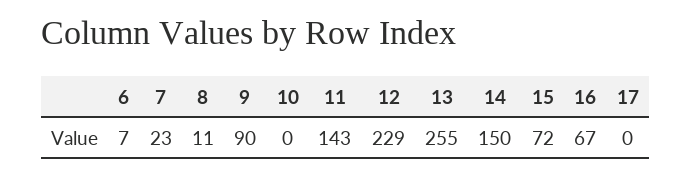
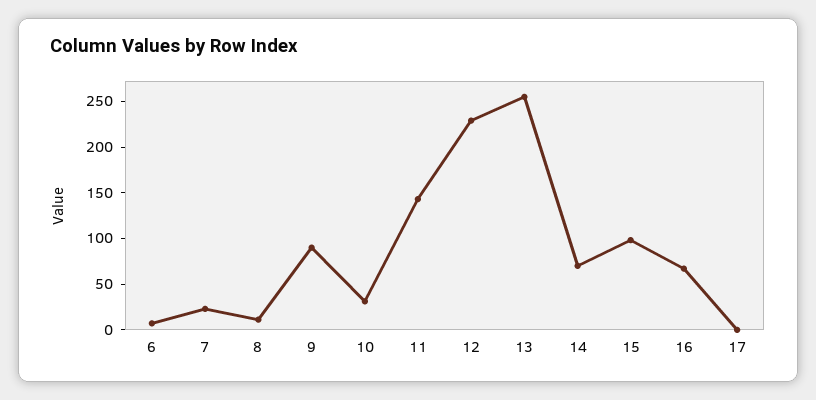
10: 0 -> 30
14: 150 -> 70
15: 72 -> 100

